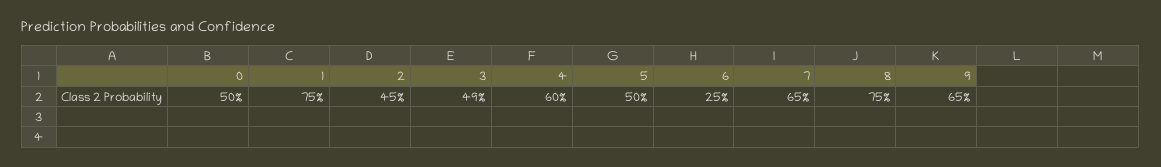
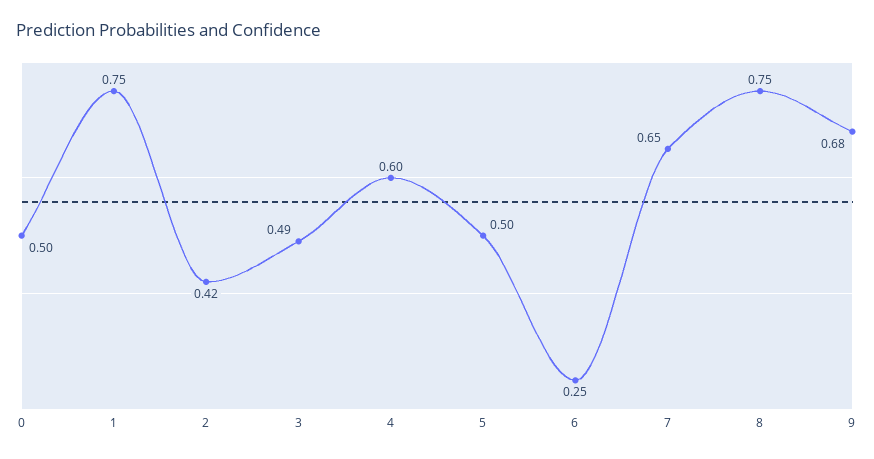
2: 0.45 -> 0.42
9: 0.65 -> 0.68

